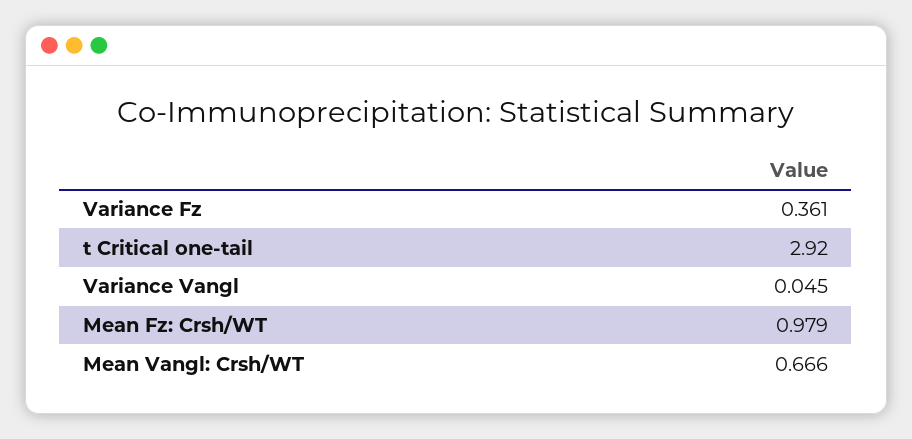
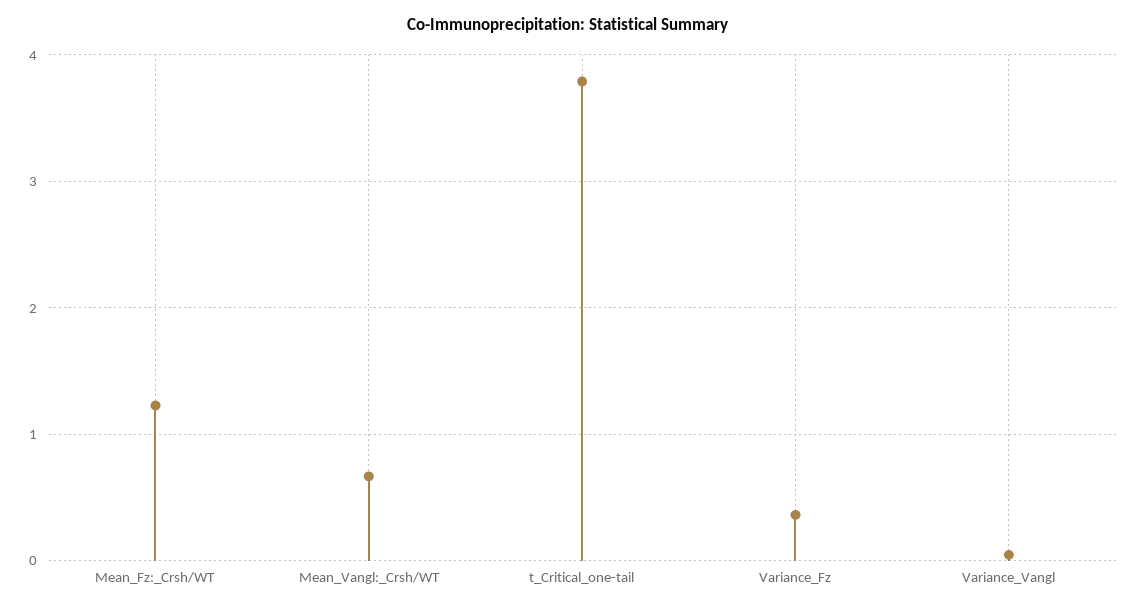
t Critical one-tail: 2.92 -> 3.8
Mean Fz: Crsh/WT: 0.979 -> 1.2

